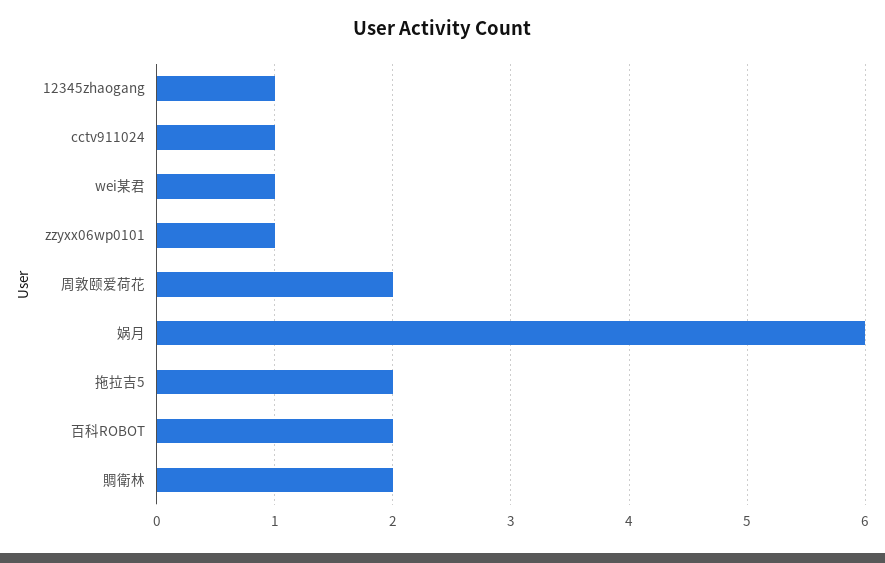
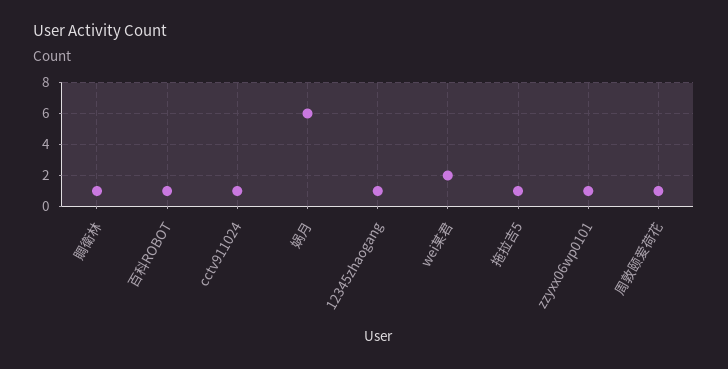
wei某君: 1 -> 2
周敦颐爱荷花: 2 -> 1
拖拉吉5: 2 -> 1
百科ROBOT: 2 -> 1
賙衛林: 2 -> 1

